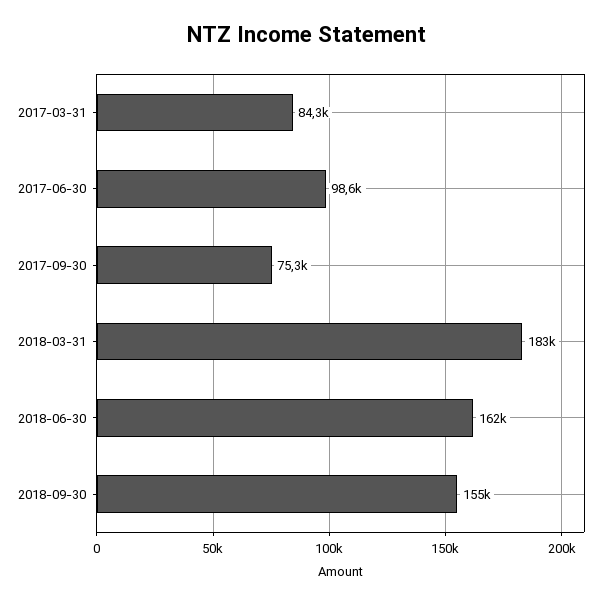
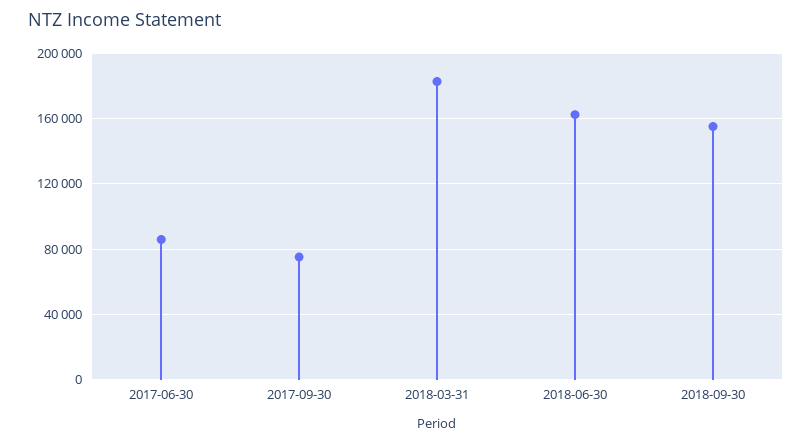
2017-03-31: 84300 -> none
2017-06-30: 98600 -> 85000

